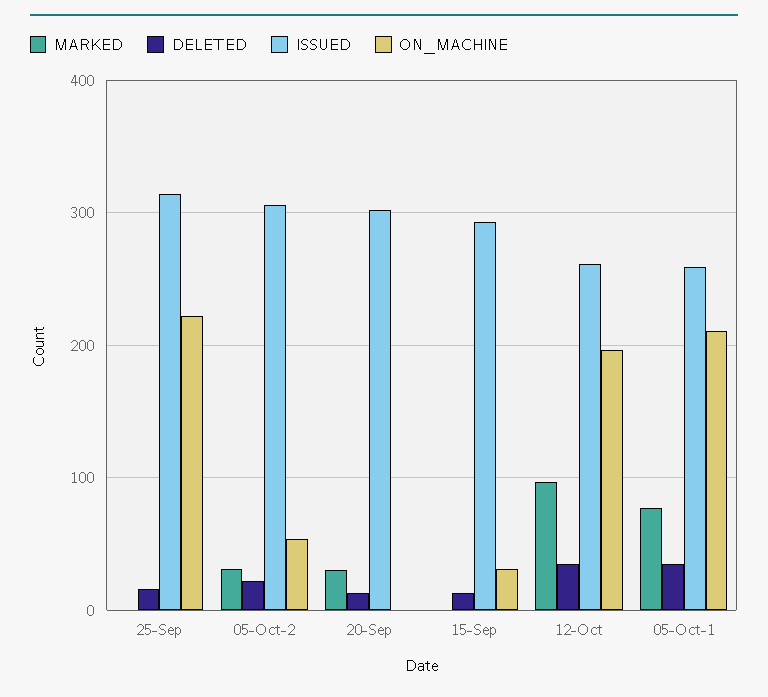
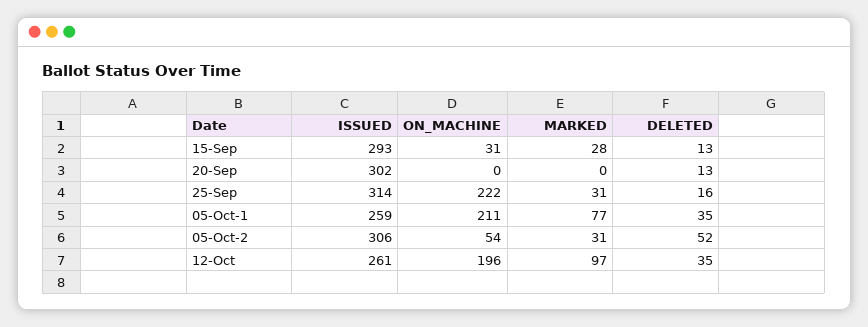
MARKED, 25-Sep: 0 -> 31
DELETED, 05-Oct-2: 20 -> 52
MARKED, 20-Sep: 30 -> 0
MARKED, 15-Sep: 0 -> 28

